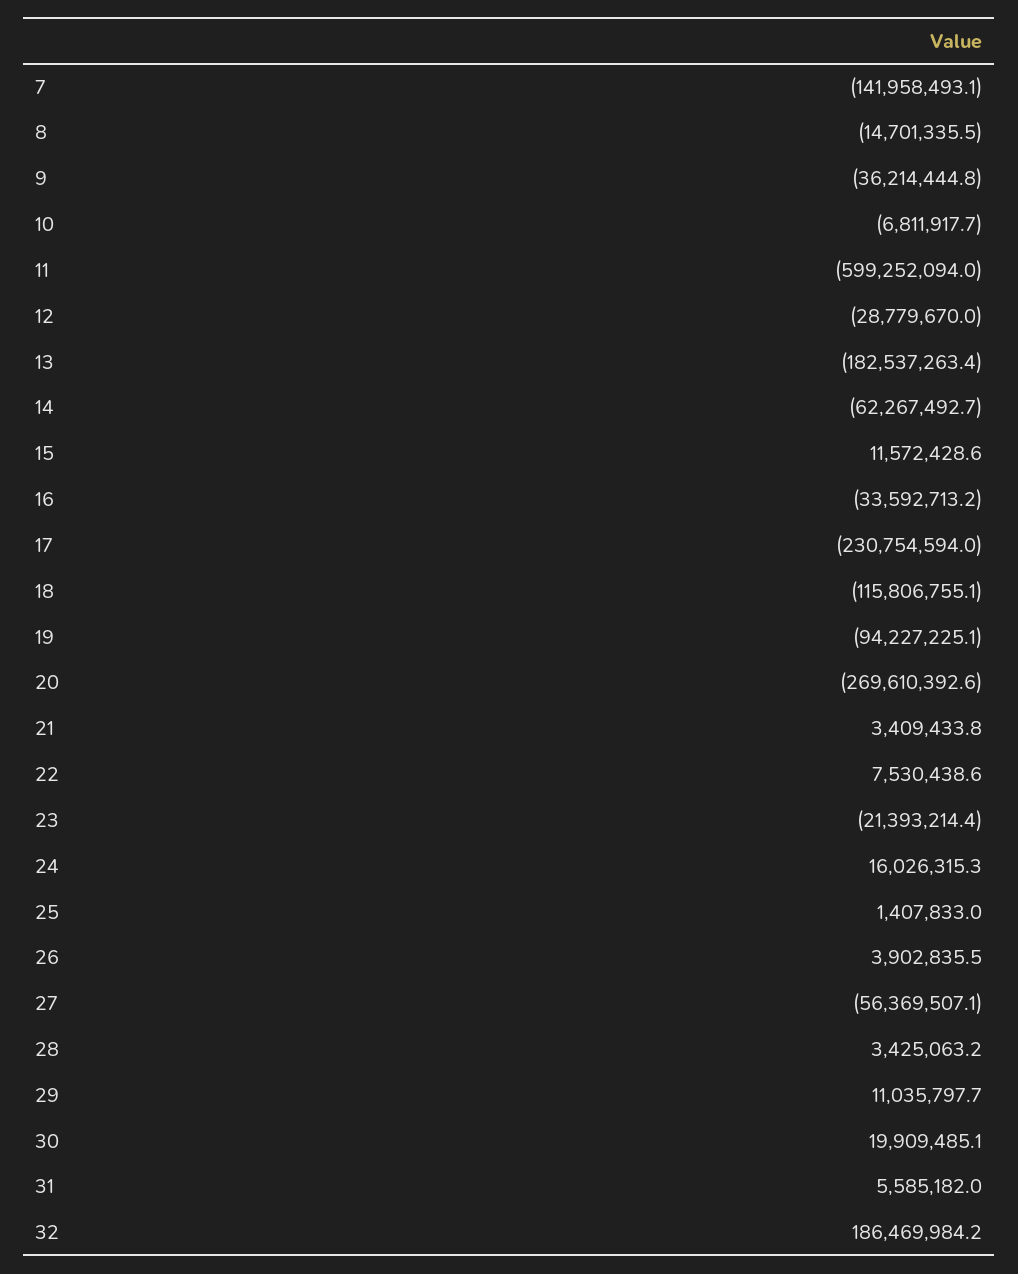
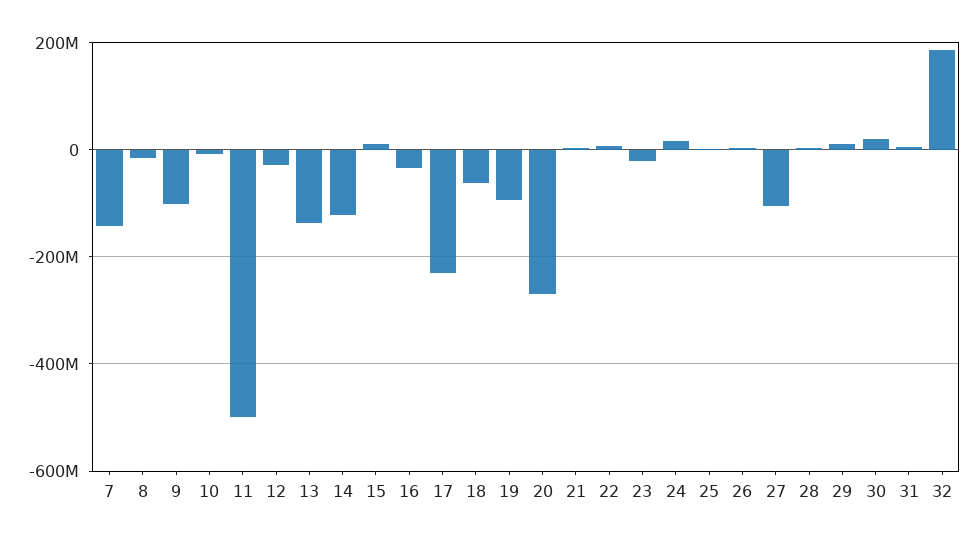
9: -36214444.8 -> -100000000
11: -599252094 -> -500000000
13: -182537263.4 -> -140000000
14: -62267492.7 -> -120000000
18: -115806755.1 -> -60000000
27: -56369507.1 -> -100000000

